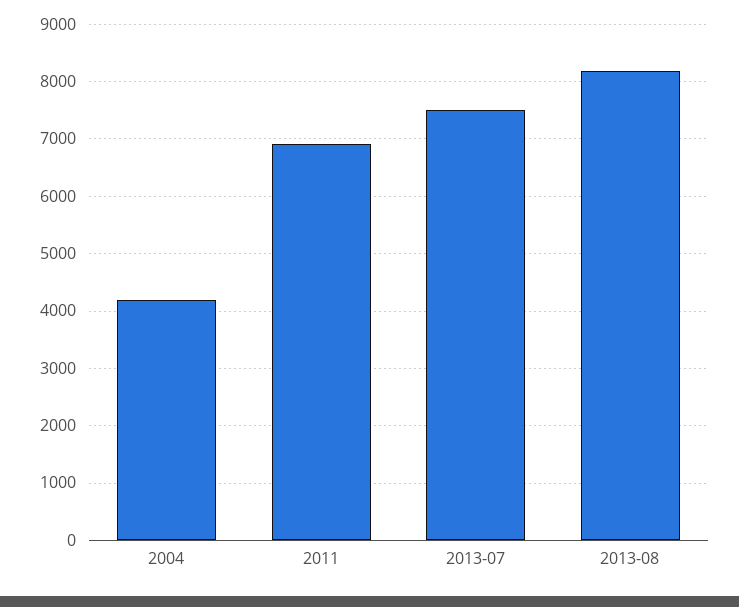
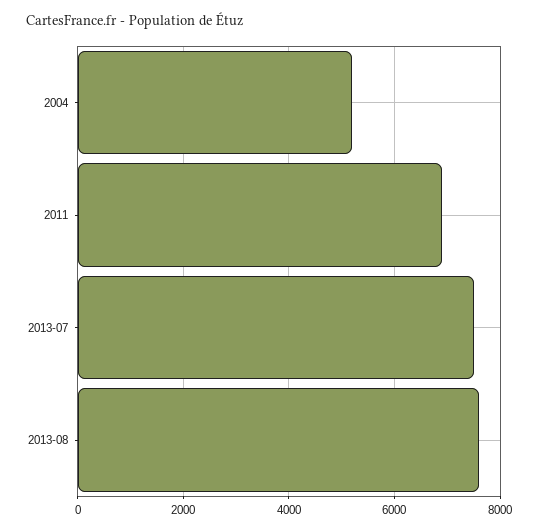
2004: 4200 -> 5200
2013-08: 8200 -> 7600

